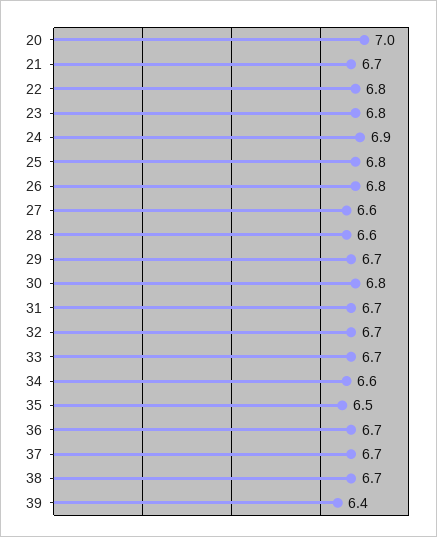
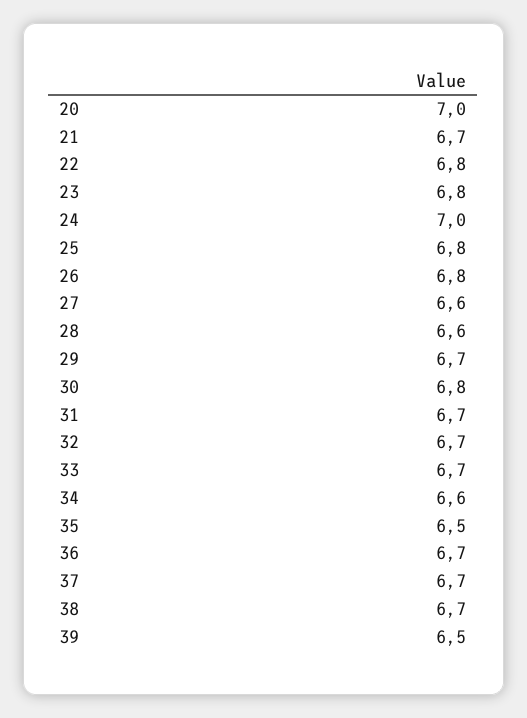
24: 6.9 -> 7
39: 6.4 -> 6.5

